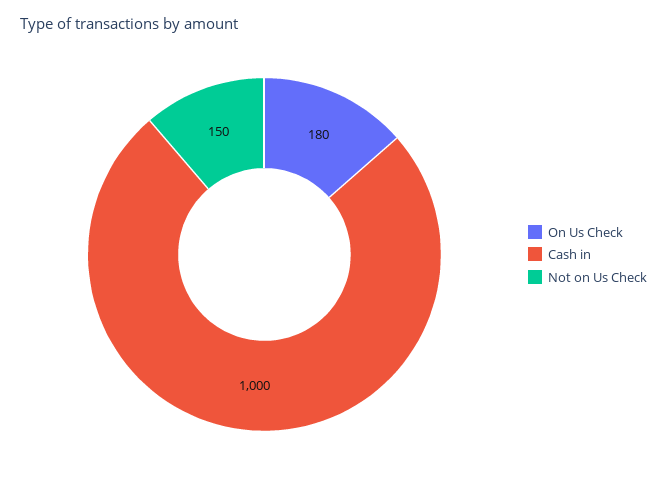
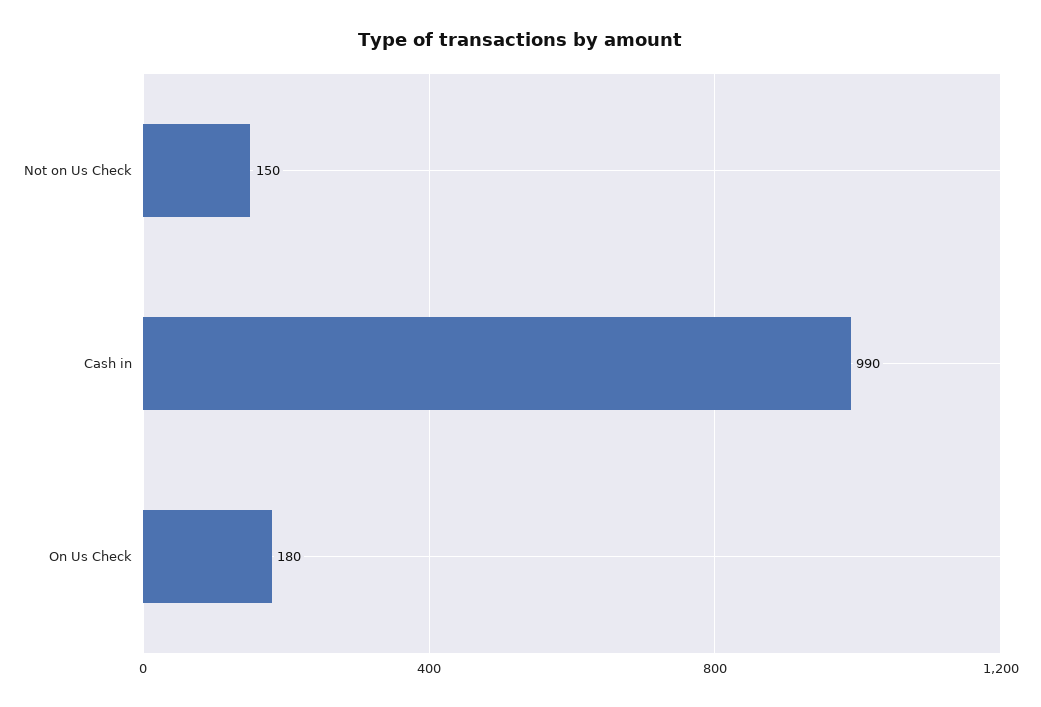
Cash in: 1000 -> 990

